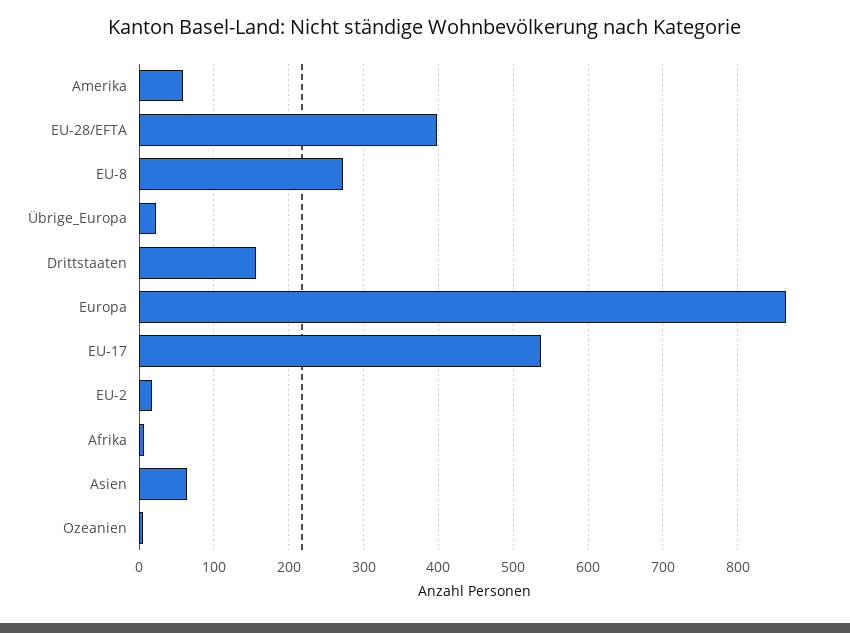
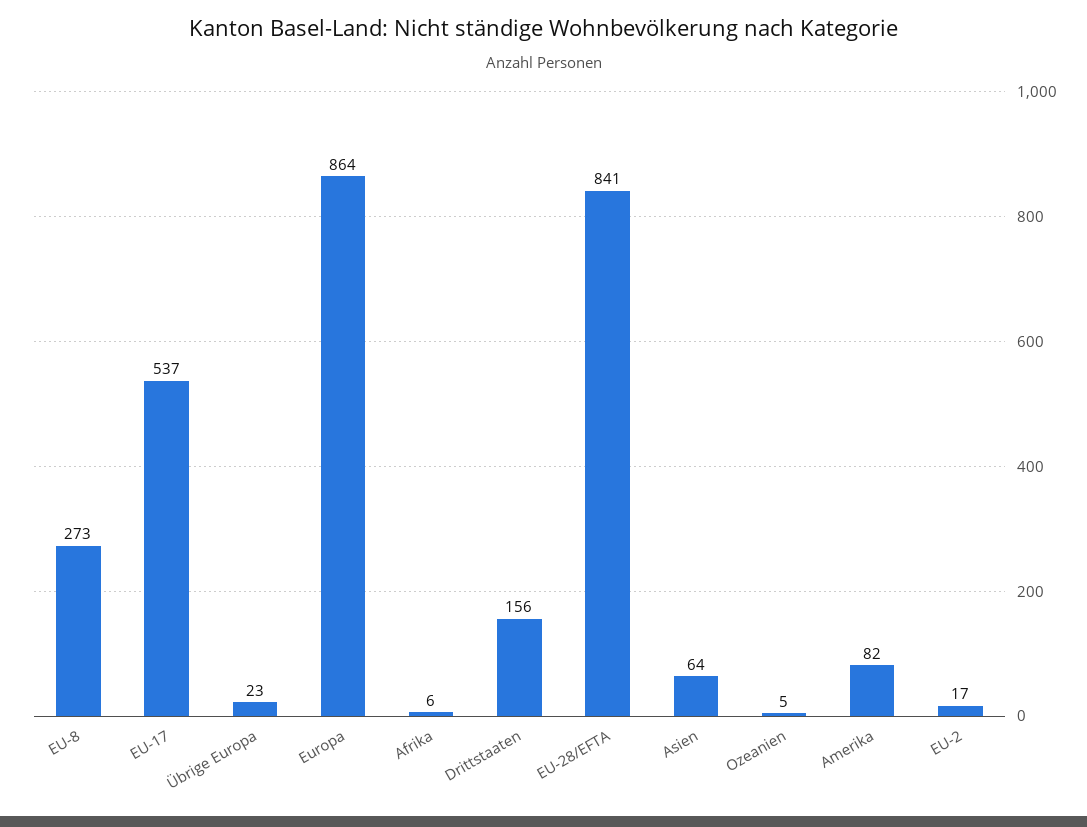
Amerika: 60 -> 82
EU-28/EFTA: 400 -> 841

